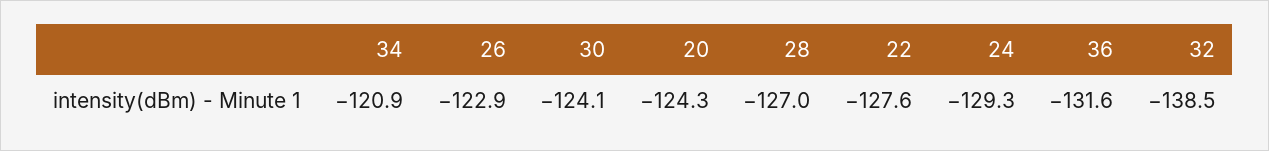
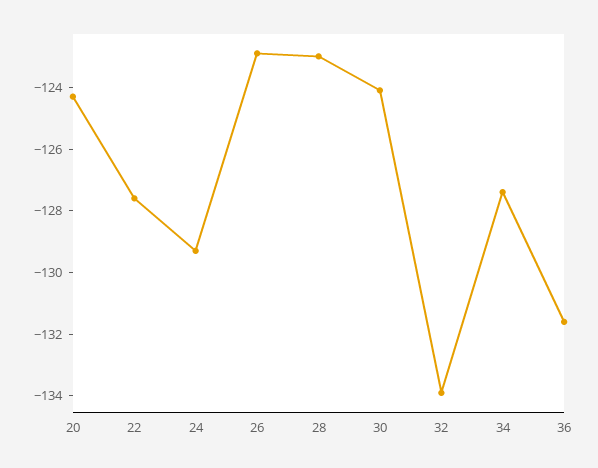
34: -120.9 -> -127.5
28: -127 -> -123
32: -138.5 -> -134

